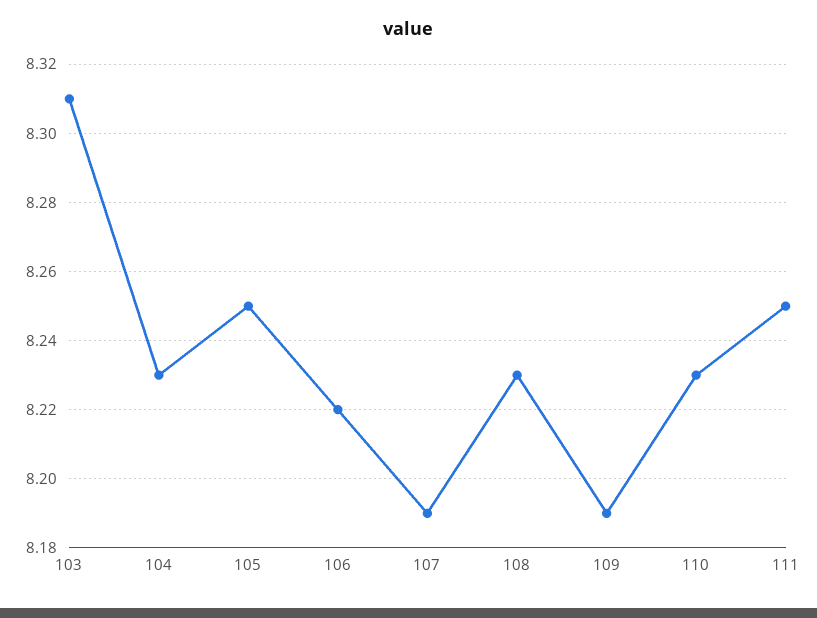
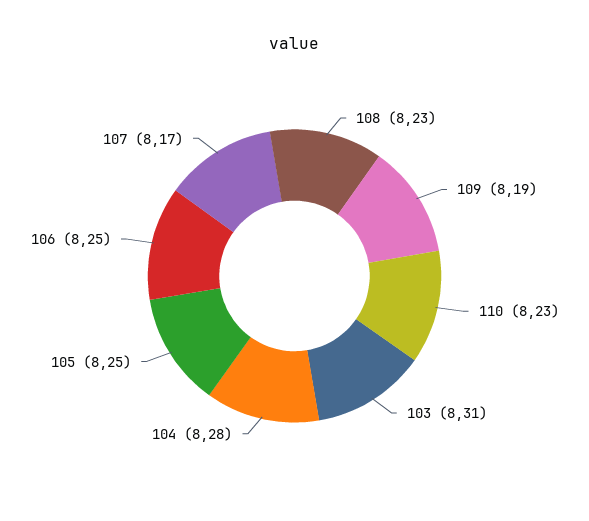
104: 8.23 -> 8.28
106: 8.22 -> 8.25
107: 8.19 -> 8.17
111: 8.25 -> none

